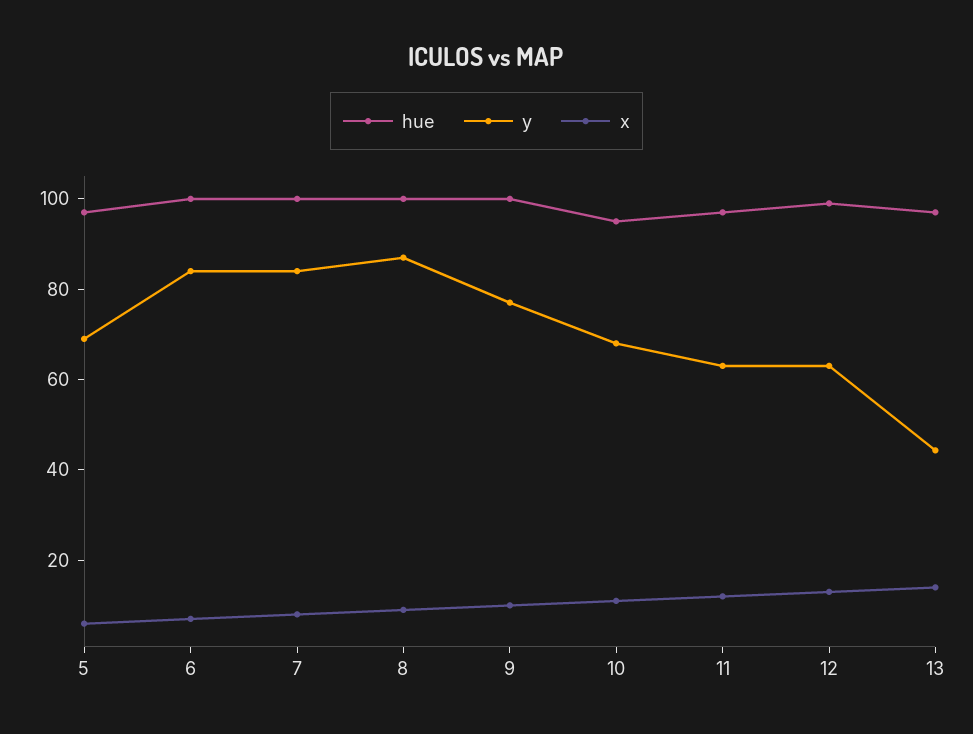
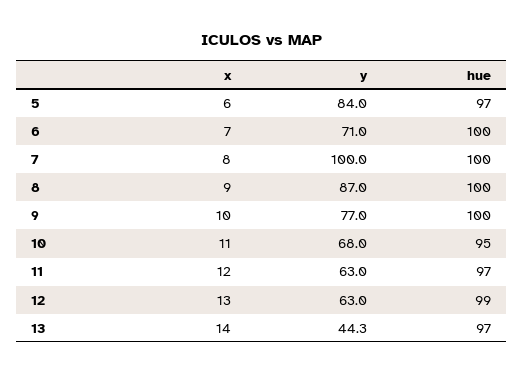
y, 5: 70 -> 84
y, 6: 85 -> 71
y, 7: 85 -> 100

